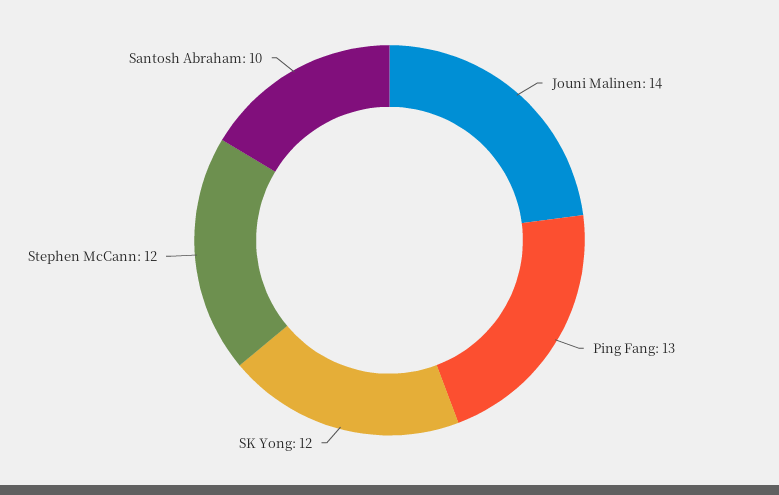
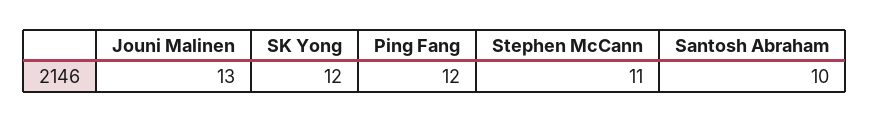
Jouni Malinen: 14 -> 13
Ping Fang: 13 -> 12
Stephen McCann: 12 -> 11

